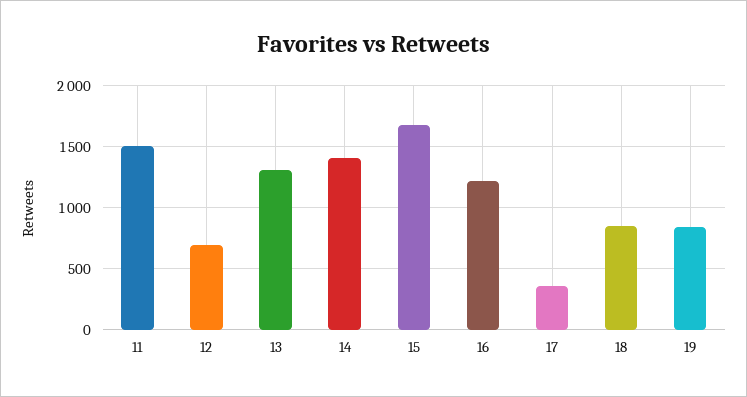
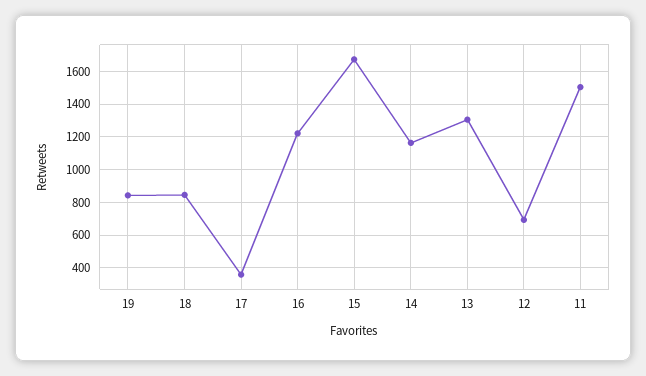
14: 1400 -> 1150

